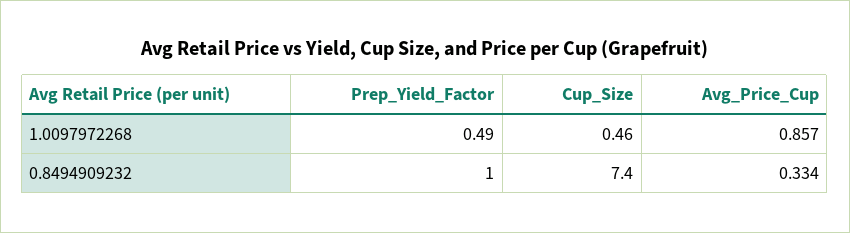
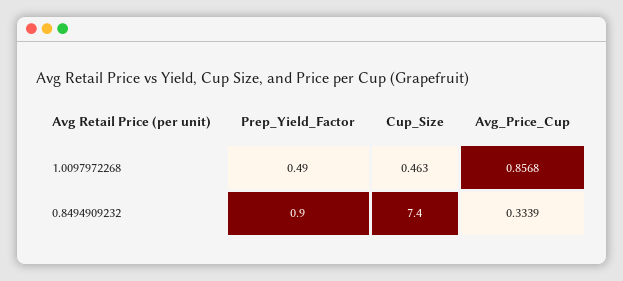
Prep_Yield_Factor, 0.8494909232: 1 -> 0.9

